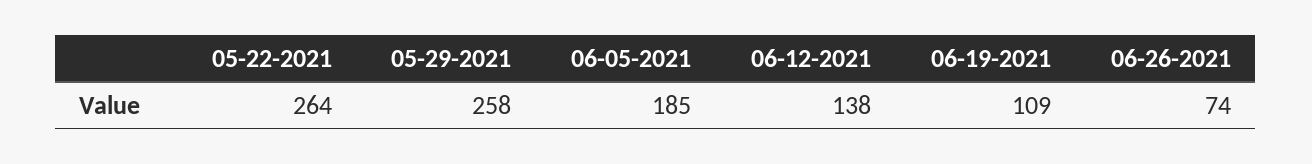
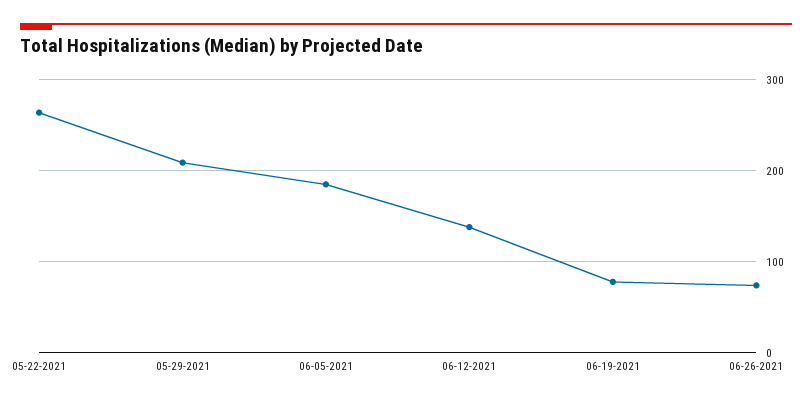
05-29-2021: 258 -> 210
06-19-2021: 109 -> 80

